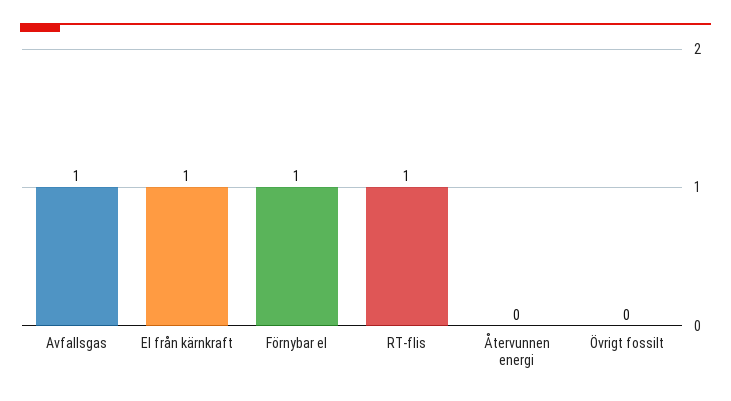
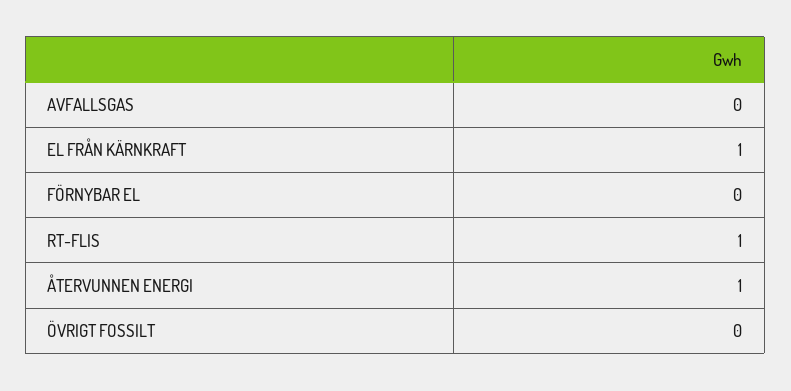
Avfallsgas: 1 -> 0
Förnybar el: 1 -> 0
Återvunnen energi: 0 -> 1

